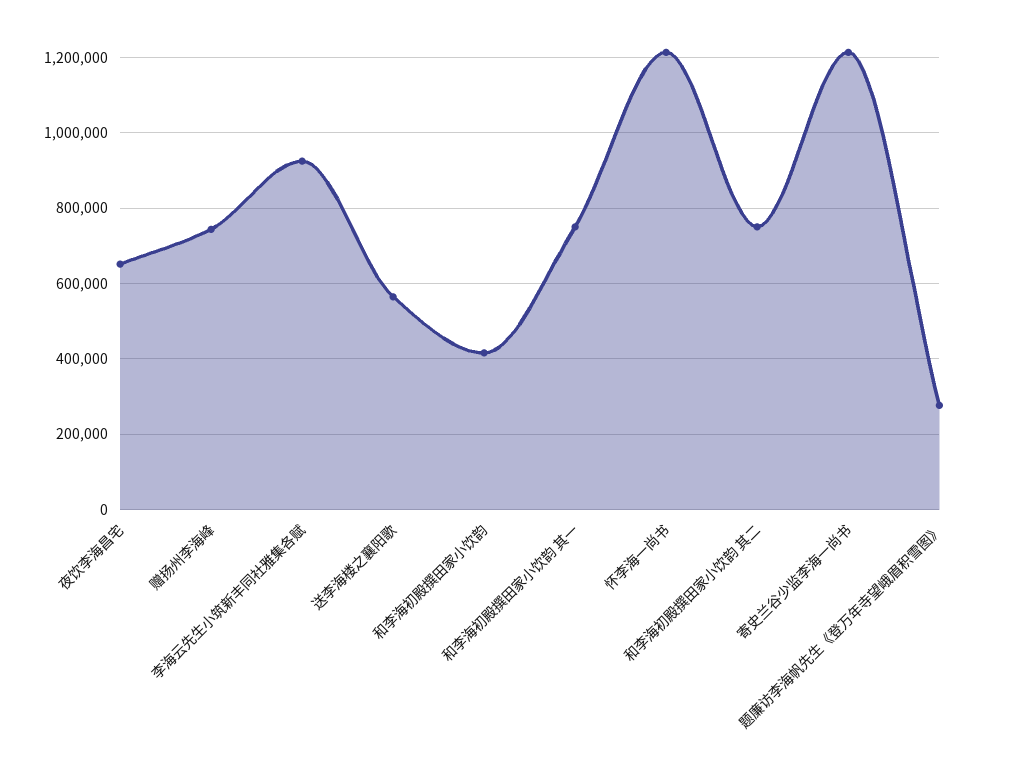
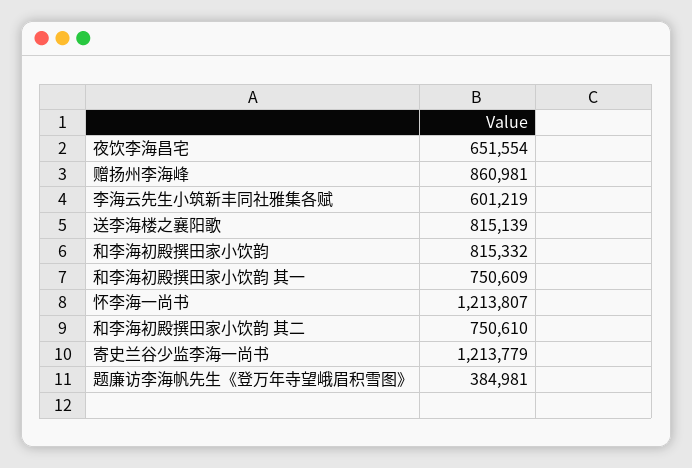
赠扬州李海峰: 740000 -> 860981
李海云先生小筑新丰同社雅集各赋: 920000 -> 601219
送李海楼之襄阳歌: 560000 -> 815139
和李海初殿撰田家小饮韵: 420000 -> 815332
题廉访李海帆先生《登万年寺望峨眉积雪图》: 280000 -> 384981

